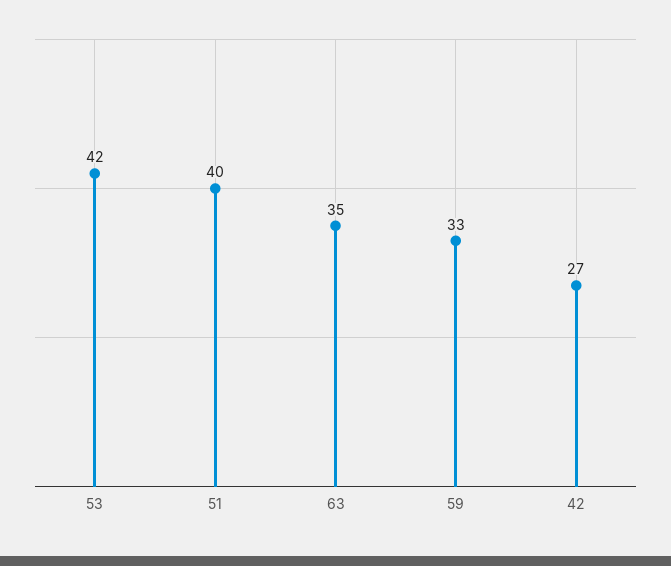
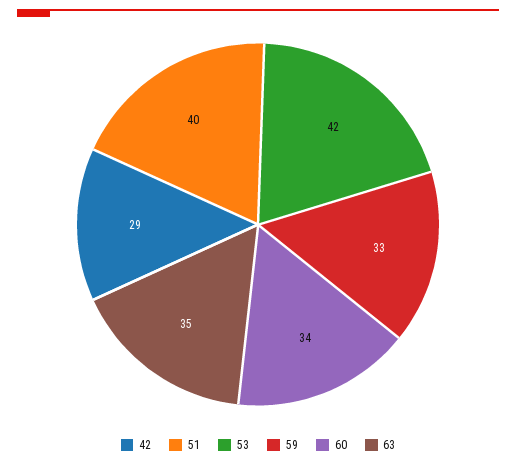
42: 27 -> 29
60: none -> 34

